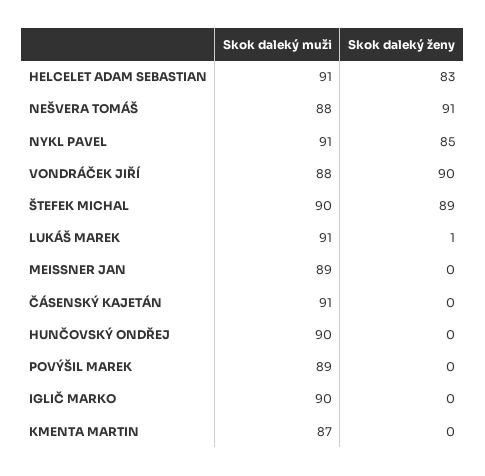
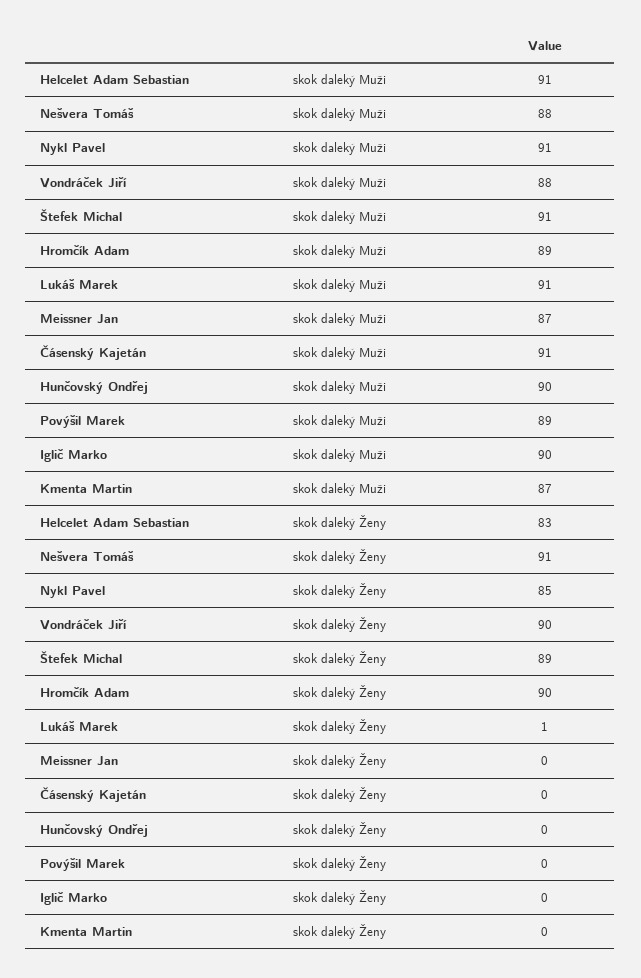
Skok daleký muži, ŠTEFEK MICHAL: 90 -> 91
Skok daleký muži, MEISSNER JAN: 89 -> 87
Skok daleký muži, Hromčík Adam: none -> 89
Skok daleký ženy, Hromčík Adam: none -> 90

